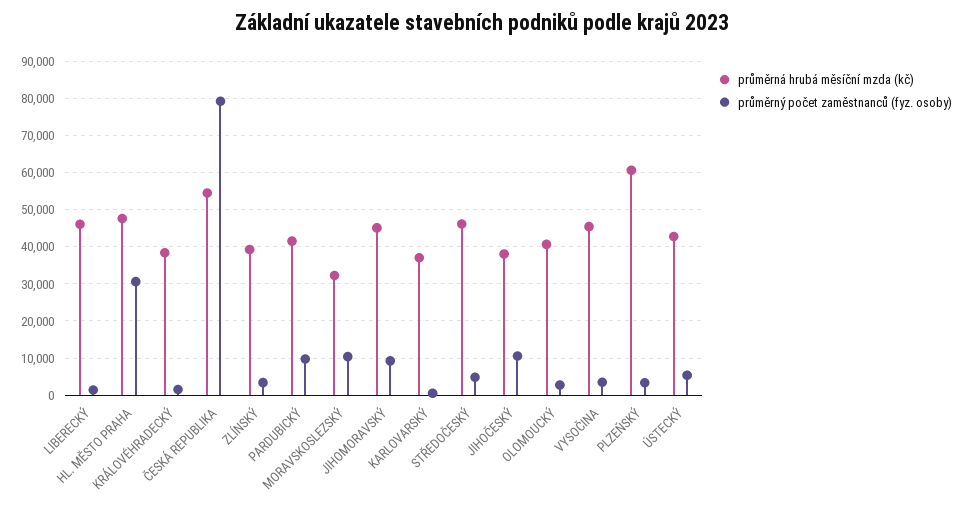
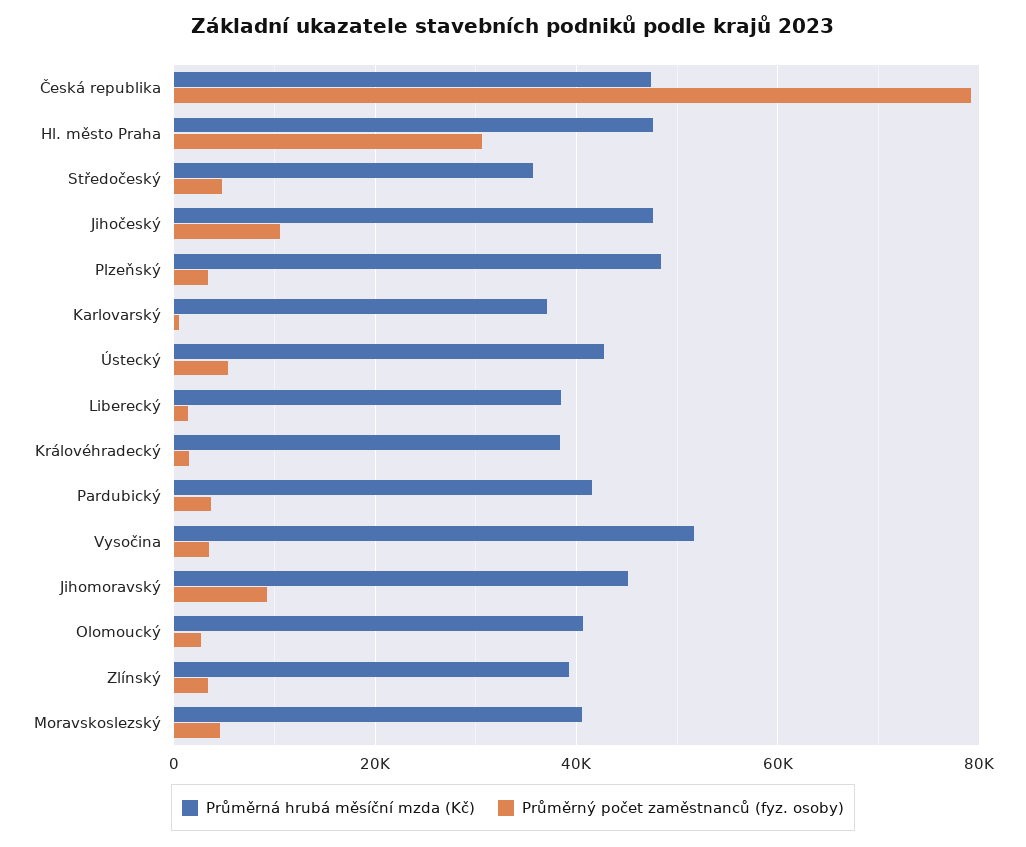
průměrná hrubá měsíční mzda (kč), LIBERECKÝ: 46000 -> 38000
průměrná hrubá měsíční mzda (kč), ČESKÁ REPUBLIKA: 54000 -> 48000
průměrný počet zaměstnanců (fyz. osoby), PARDUBICKÝ: 10000 -> 4000
průměrná hrubá měsíční mzda (kč), MORAVSKOSLEZSKÝ: 32000 -> 40000
průměrný počet zaměstnanců (fyz. osoby), MORAVSKOSLEZSKÝ: 10000 -> 4000
průměrná hrubá měsíční mzda (kč), STŘEDOČESKÝ: 46000 -> 36000
průměrná hrubá měsíční mzda (kč), JIHOČESKÝ: 38000 -> 48000
průměrná hrubá měsíční mzda (kč), VYSOČINA: 46000 -> 52000
průměrná hrubá měsíční mzda (kč), PLZEŇSKÝ: 60000 -> 48000

